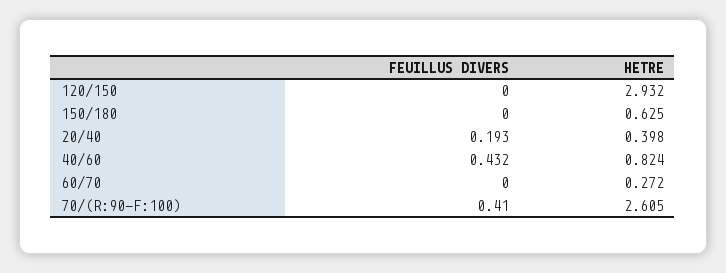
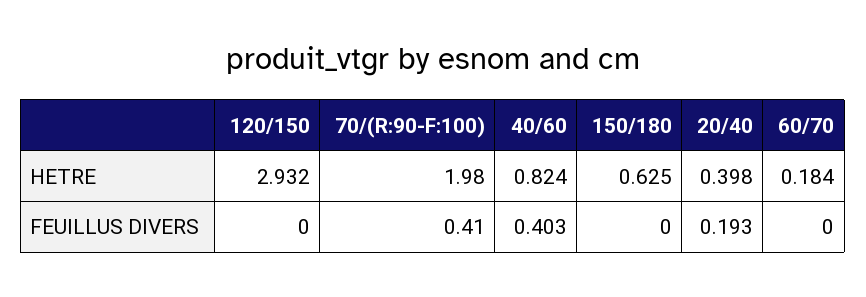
FEUILLUS DIVERS, 40/60: 0.432 -> 0.403
HETRE, 60/70: 0.272 -> 0.184
HETRE, 70/(R:90-F:100): 2.605 -> 1.98

